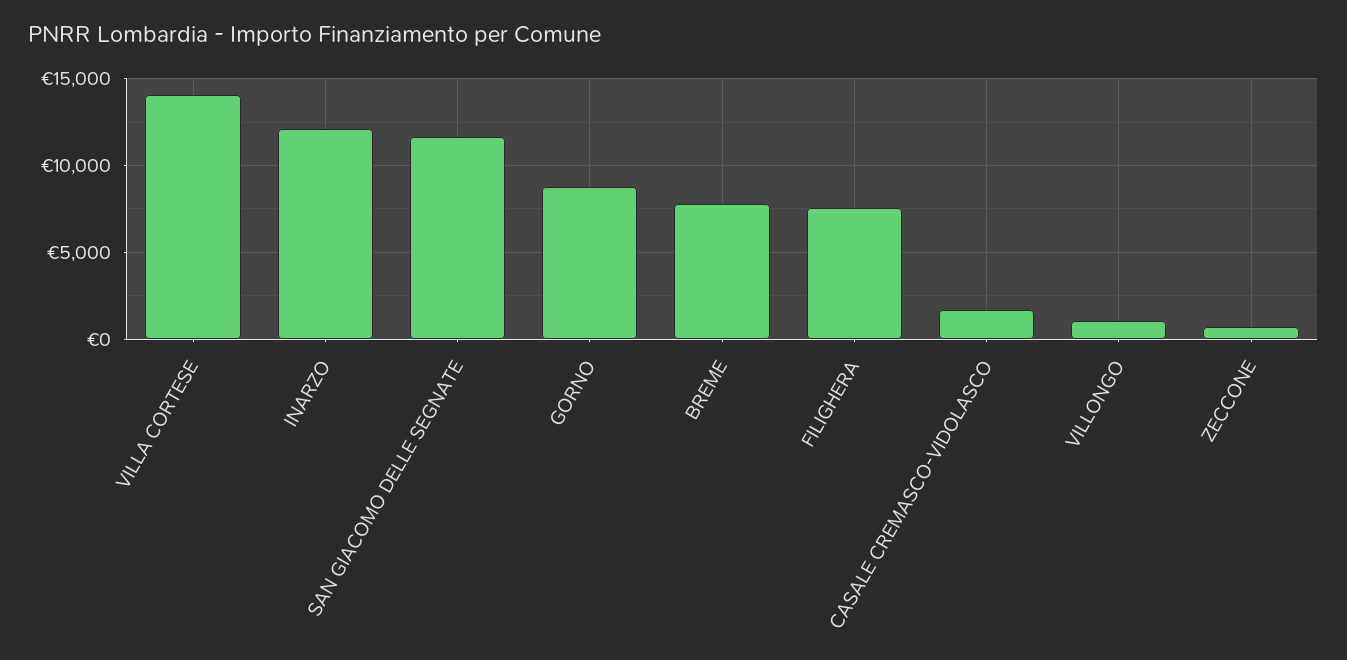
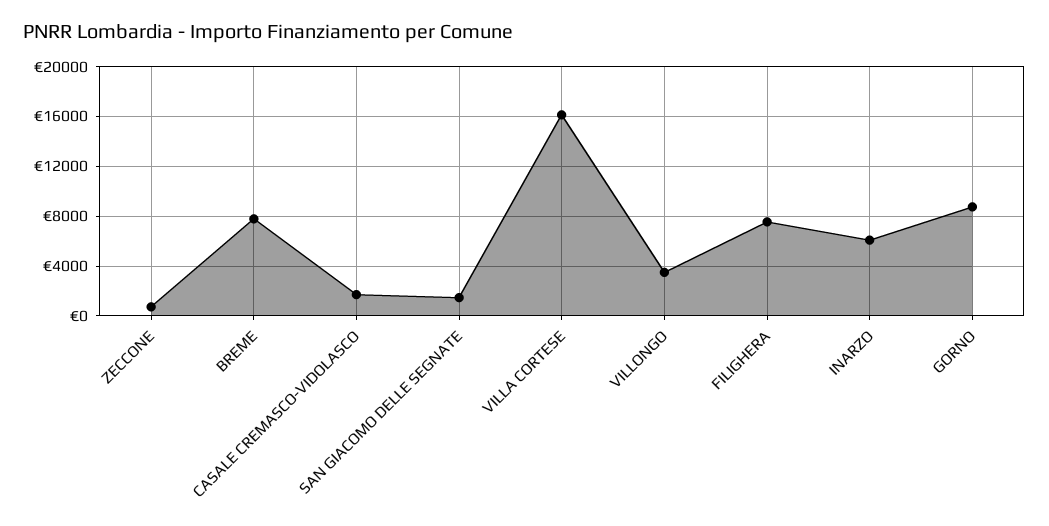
VILLA CORTESE: 14000 -> 16000
INARZO: 12000 -> 6000
SAN GIACOMO DELLE SEGNATE: 11500 -> 1500
VILLONGO: 1000 -> 3500

